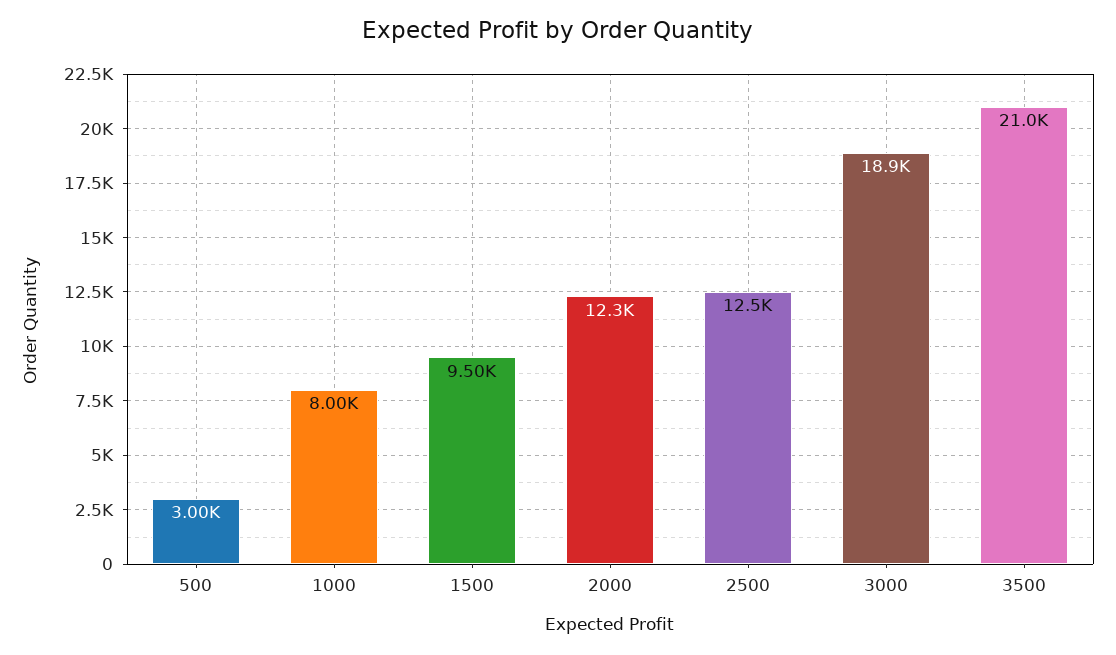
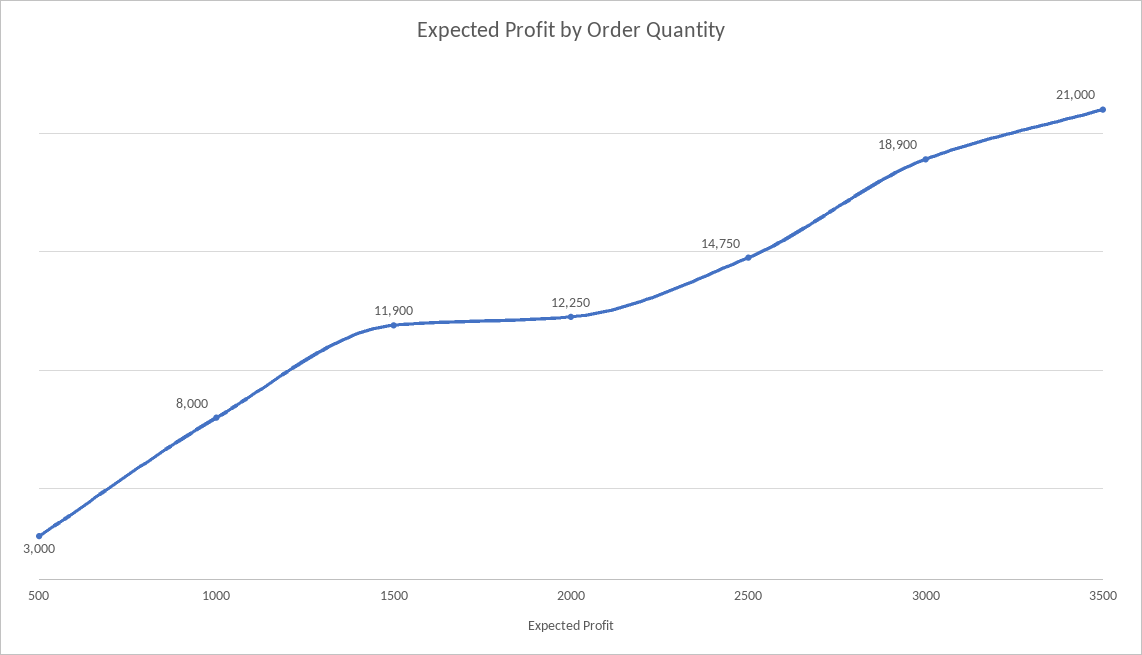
1500: 9500 -> 11900
2500: 12500 -> 14750

